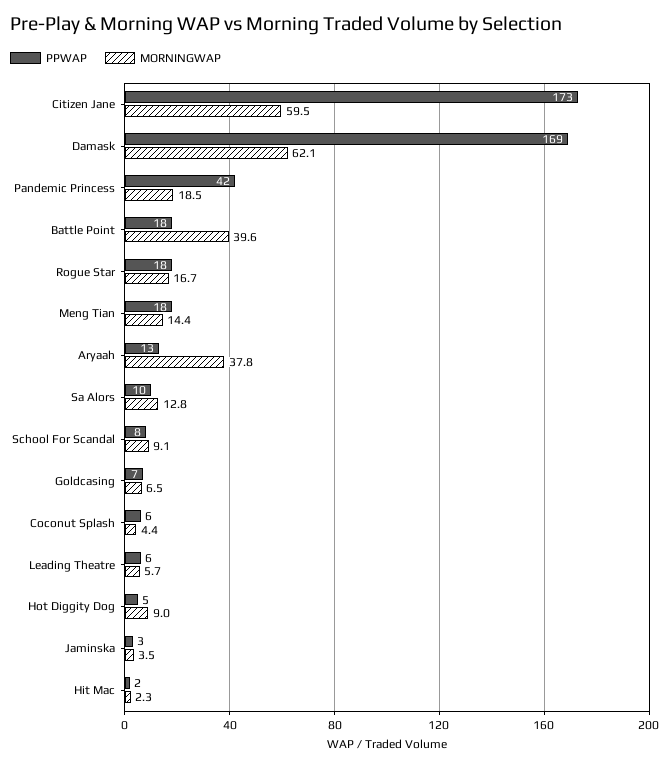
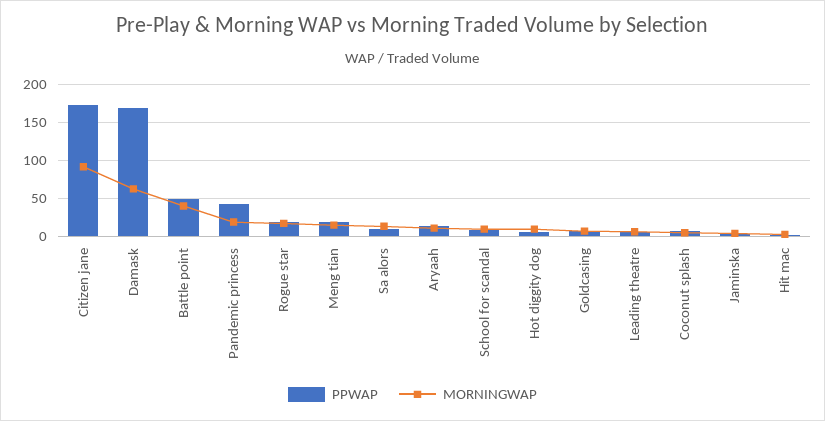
MORNINGWAP, Citizen Jane: 59.5 -> 90
PPWAP, Battle Point: 18 -> 50
MORNINGWAP, Aryaah: 37.8 -> 10

